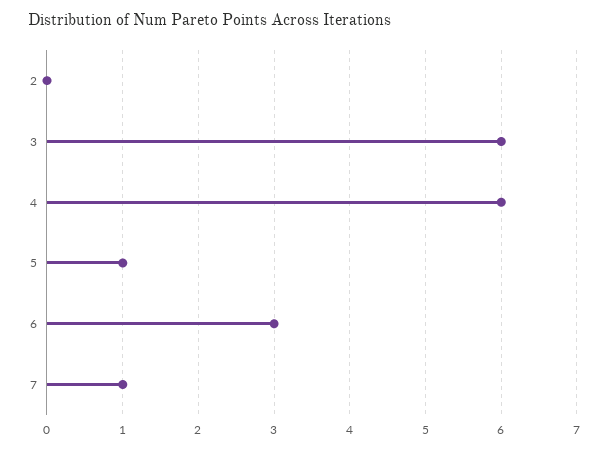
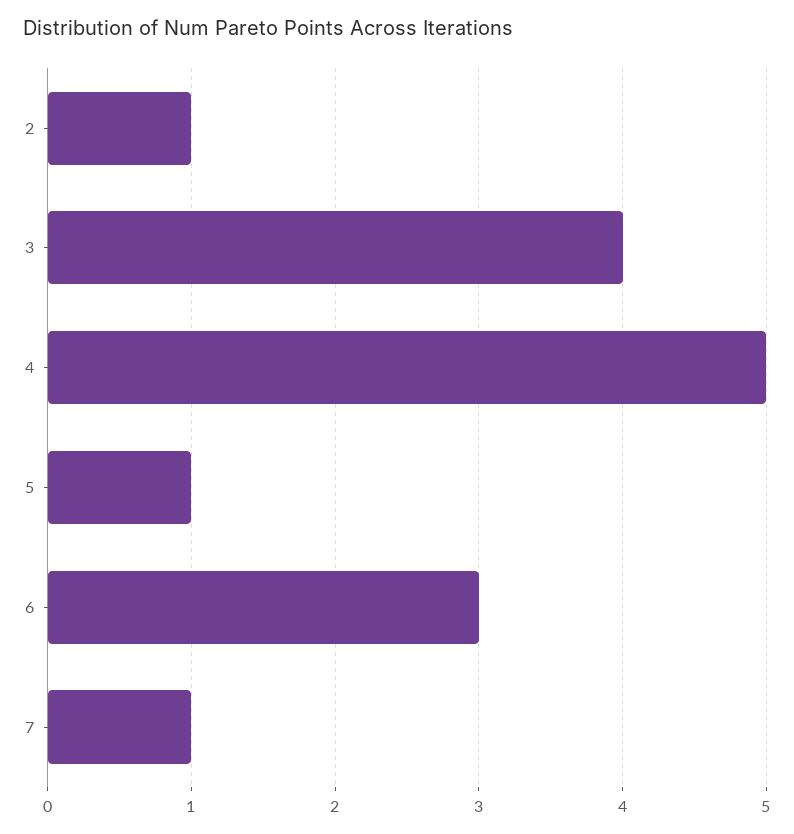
2: 0 -> 1
3: 6 -> 4
4: 6 -> 5

